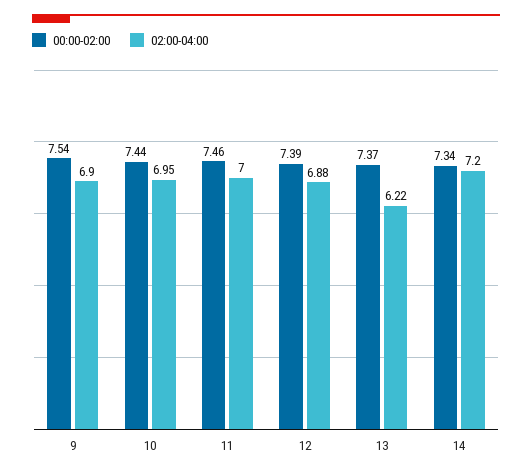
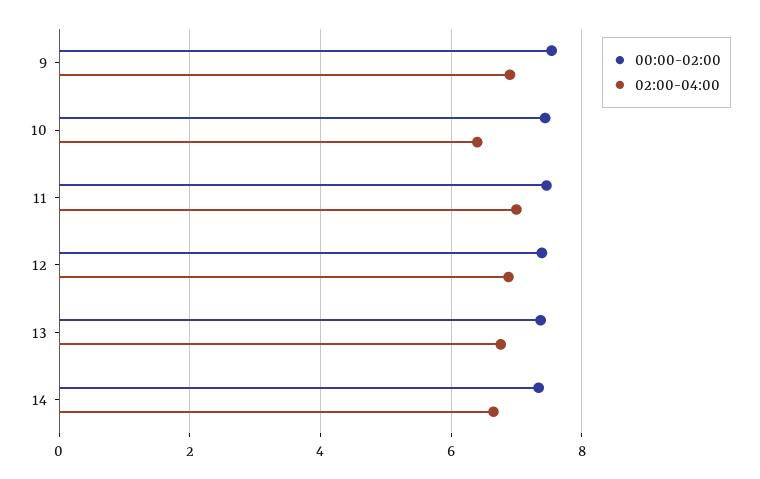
02:00-04:00, 10: 6.95 -> 6.4
02:00-04:00, 13: 6.22 -> 6.8
02:00-04:00, 14: 7.2 -> 6.6

